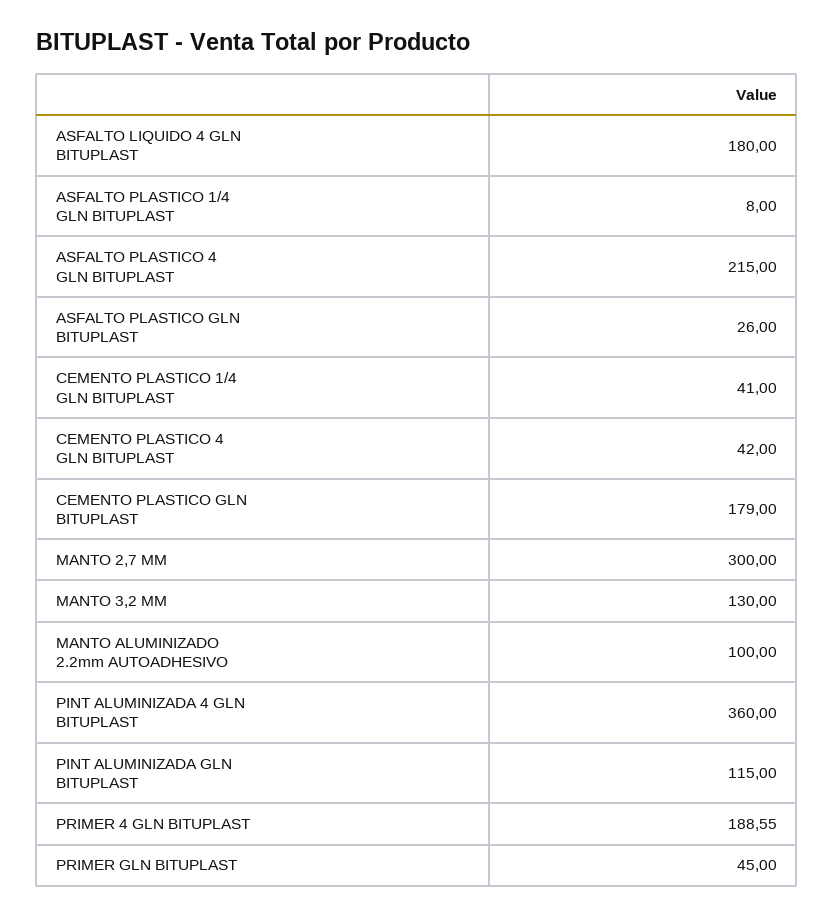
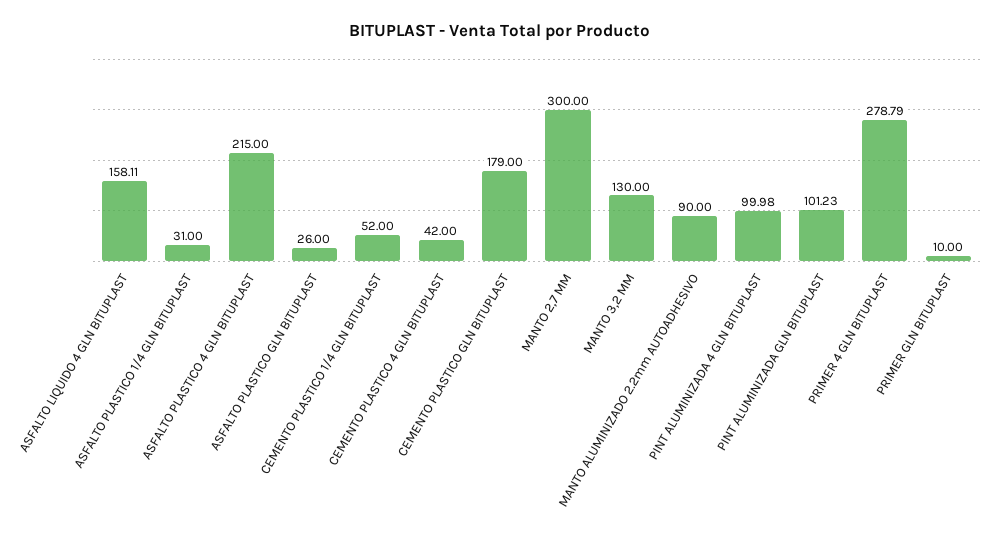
ASFALTO LIQUIDO 4 GLN BITUPLAST: 180 -> 158.11
ASFALTO PLASTICO 1/4 GLN BITUPLAST: 8 -> 31
CEMENTO PLASTICO 1/4 GLN BITUPLAST: 41 -> 52
MANTO ALUMINIZADO 2.2mm AUTOADHESIVO: 100 -> 90
PINT ALUMINIZADA 4 GLN BITUPLAST: 360 -> 99.98
PINT ALUMINIZADA GLN BITUPLAST: 115 -> 101.23
PRIMER 4 GLN BITUPLAST: 188.55 -> 278.79
PRIMER GLN BITUPLAST: 45 -> 10

